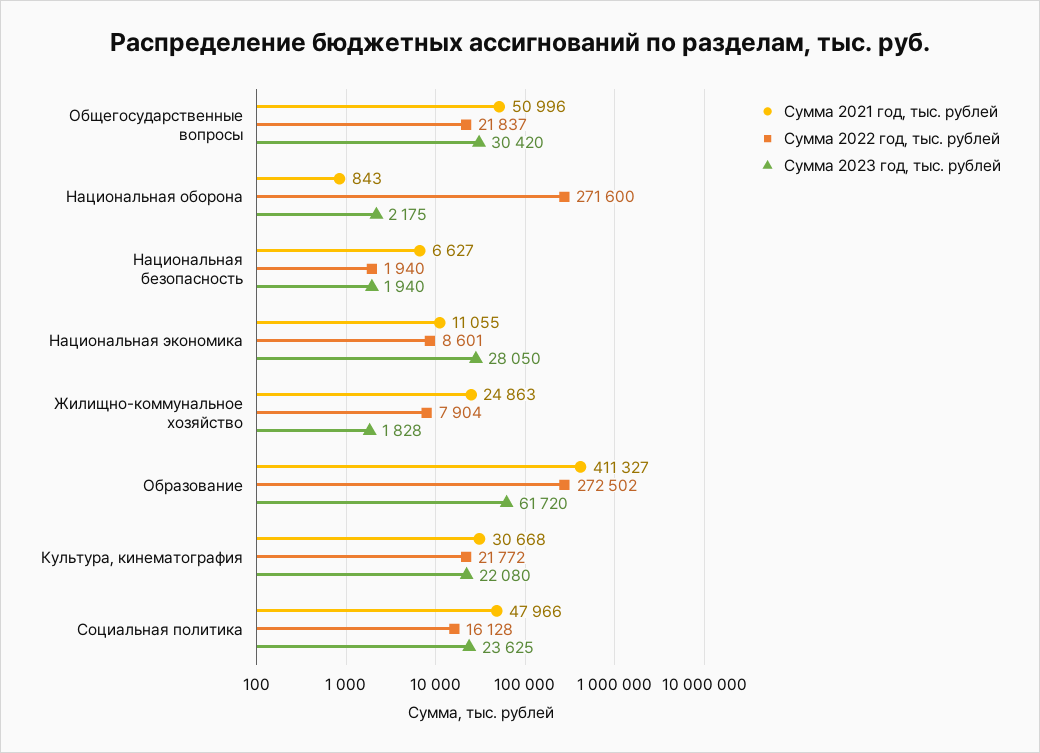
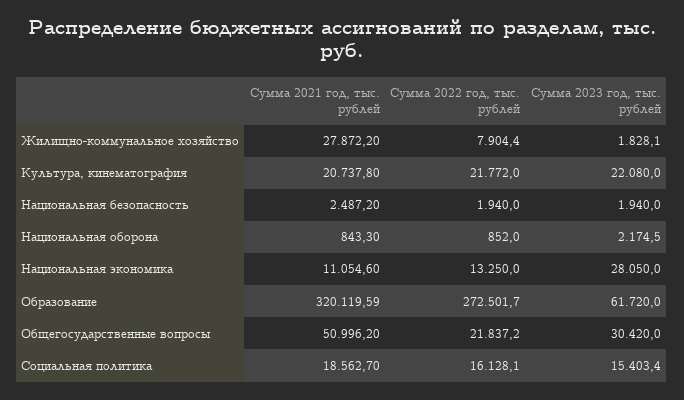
Сумма 2022 год, тыс. рублей, Национальная оборона: 271600 -> 852
Сумма 2021 год, тыс. рублей, Национальная безопасность: 6627 -> 2487.2
Сумма 2022 год, тыс. рублей, Национальная экономика: 8601 -> 13250
Сумма 2021 год, тыс. рублей, Жилищно-коммунальное хозяйство: 24863 -> 27872.2
Сумма 2021 год, тыс. рублей, Образование: 411327 -> 320119.59
Сумма 2021 год, тыс. рублей, Культура, кинематография: 30668 -> 20737.8
Сумма 2021 год, тыс. рублей, Социальная политика: 47966 -> 18562.7
Сумма 2023 год, тыс. рублей, Социальная политика: 23625 -> 15403.4

